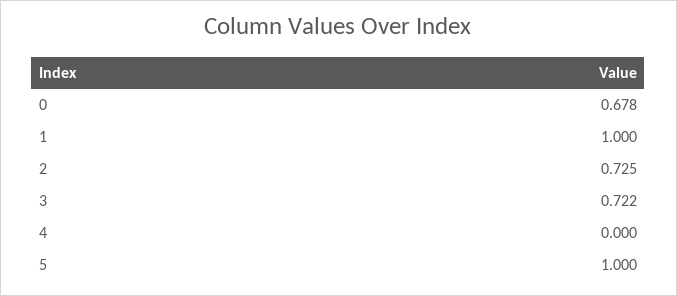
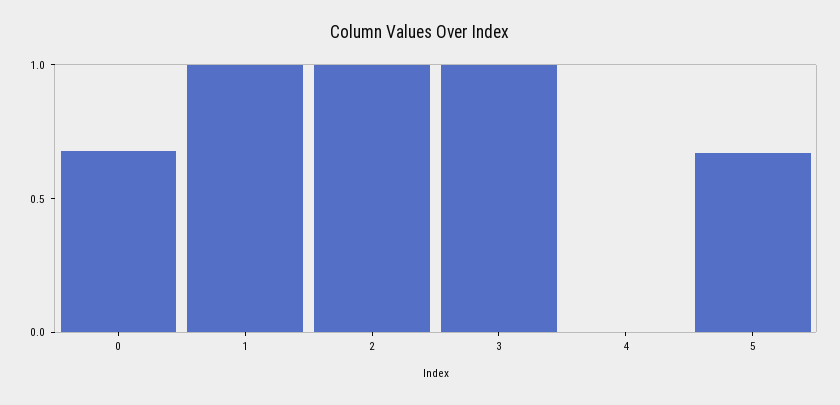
2: 0.725 -> 1
3: 0.722 -> 1
5: 1 -> 0.7

